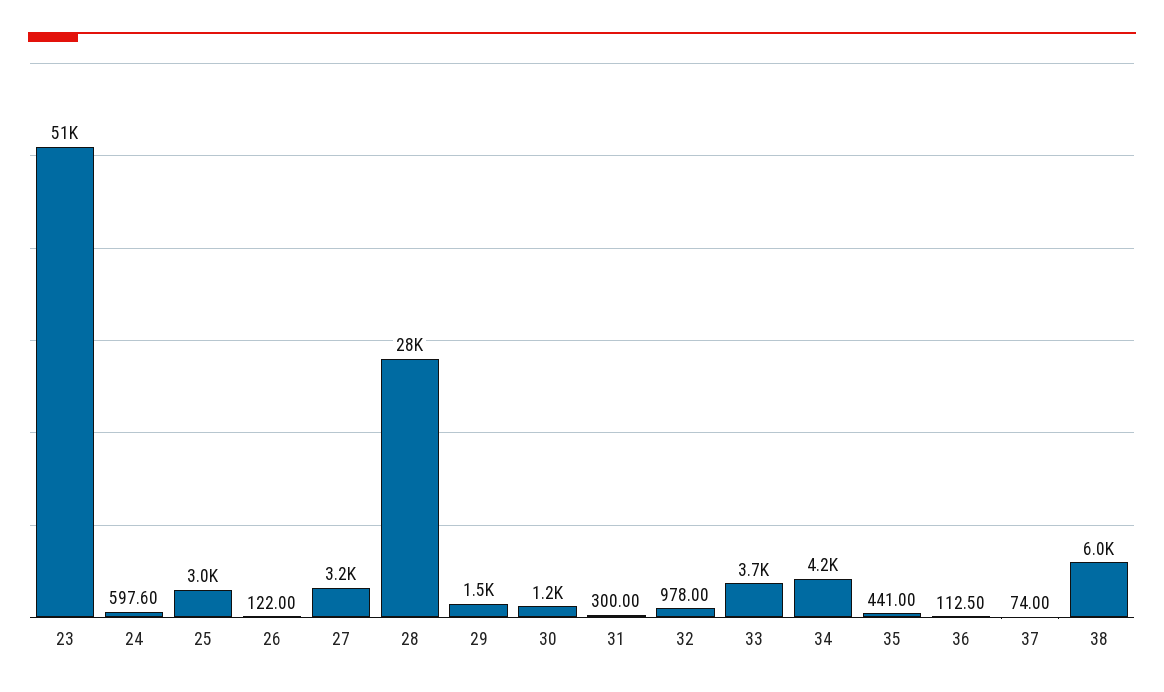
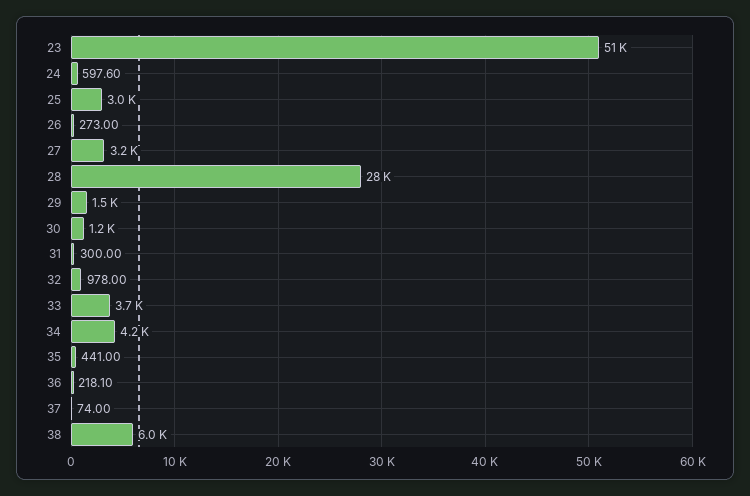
26: 122 -> 273
36: 112.5 -> 218.1

